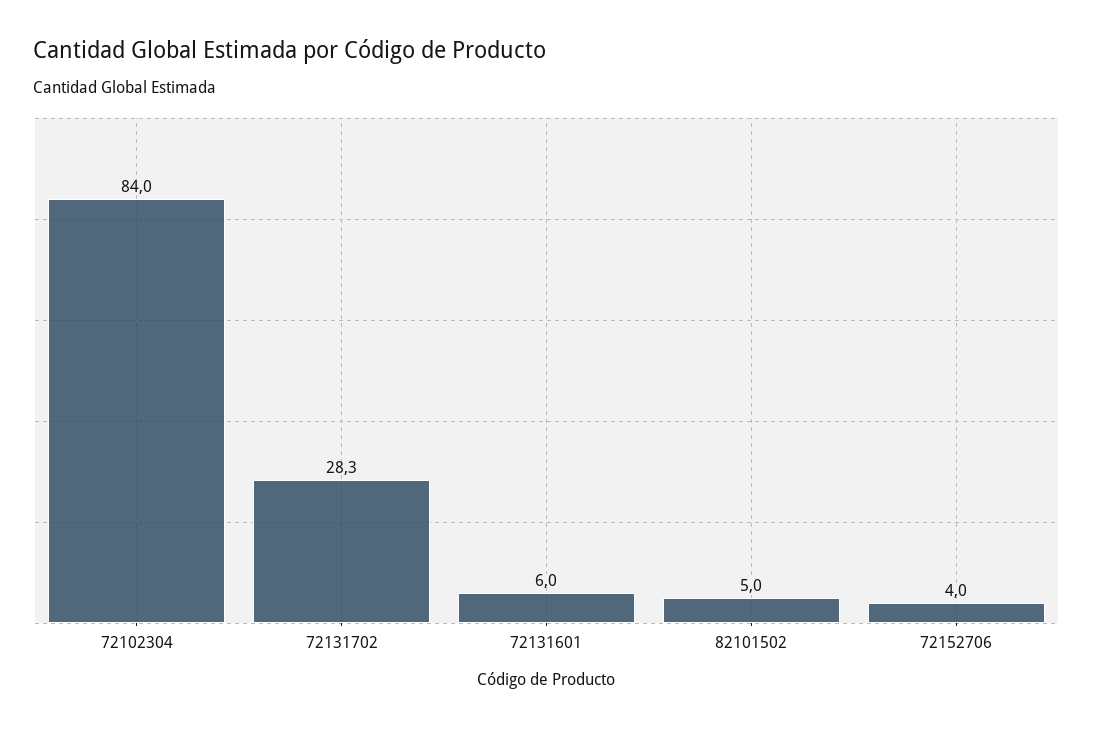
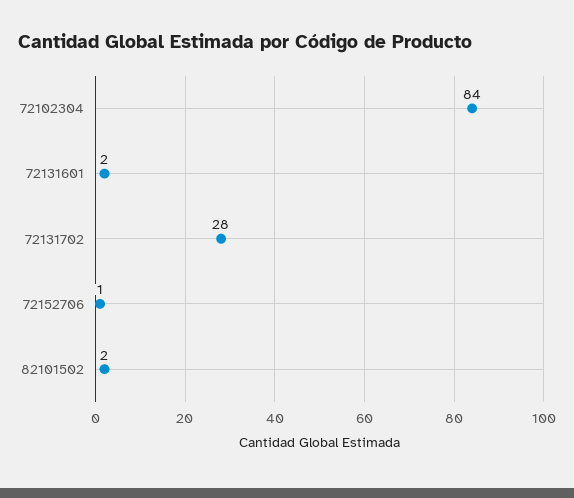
72131601: 6 -> 2
82101502: 5 -> 2
72152706: 4 -> 1

